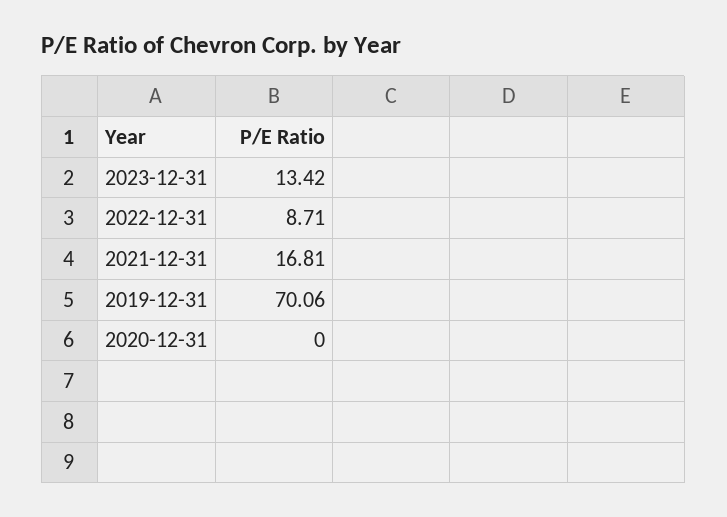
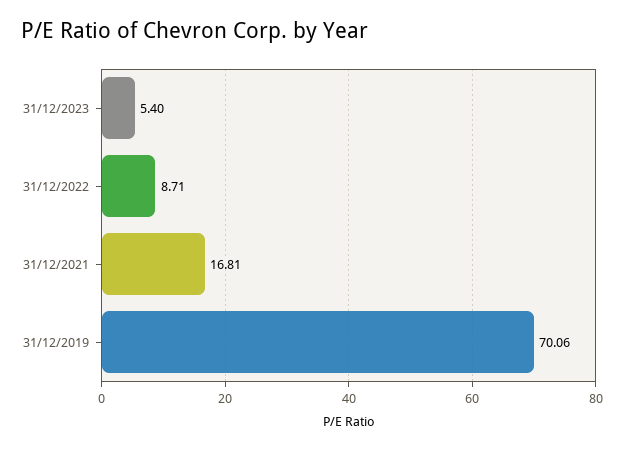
2023-12-31: 13.42 -> 5.4
2020-12-31: 0 -> none

